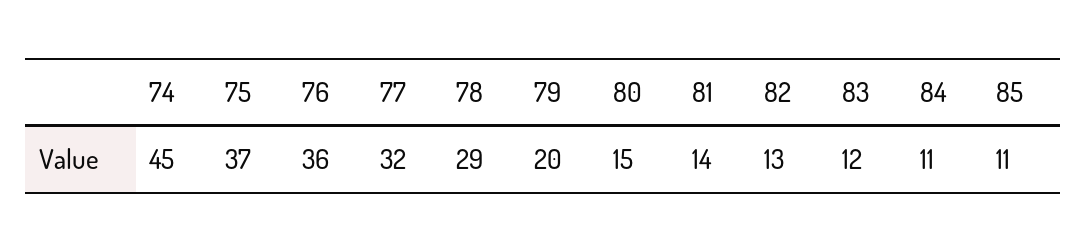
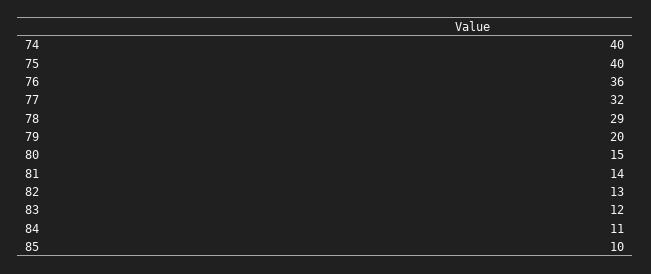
74: 45 -> 40
75: 37 -> 40
85: 11 -> 10

